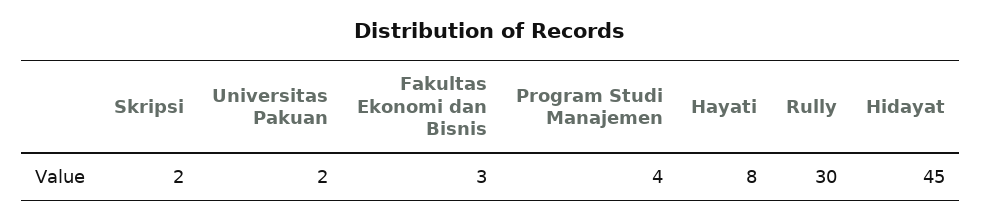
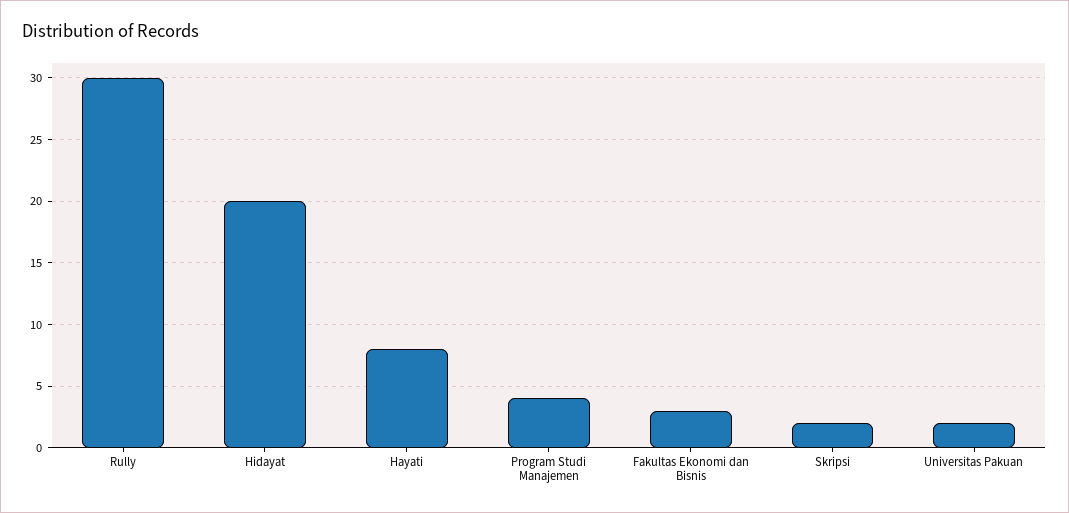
Hidayat: 45 -> 20

